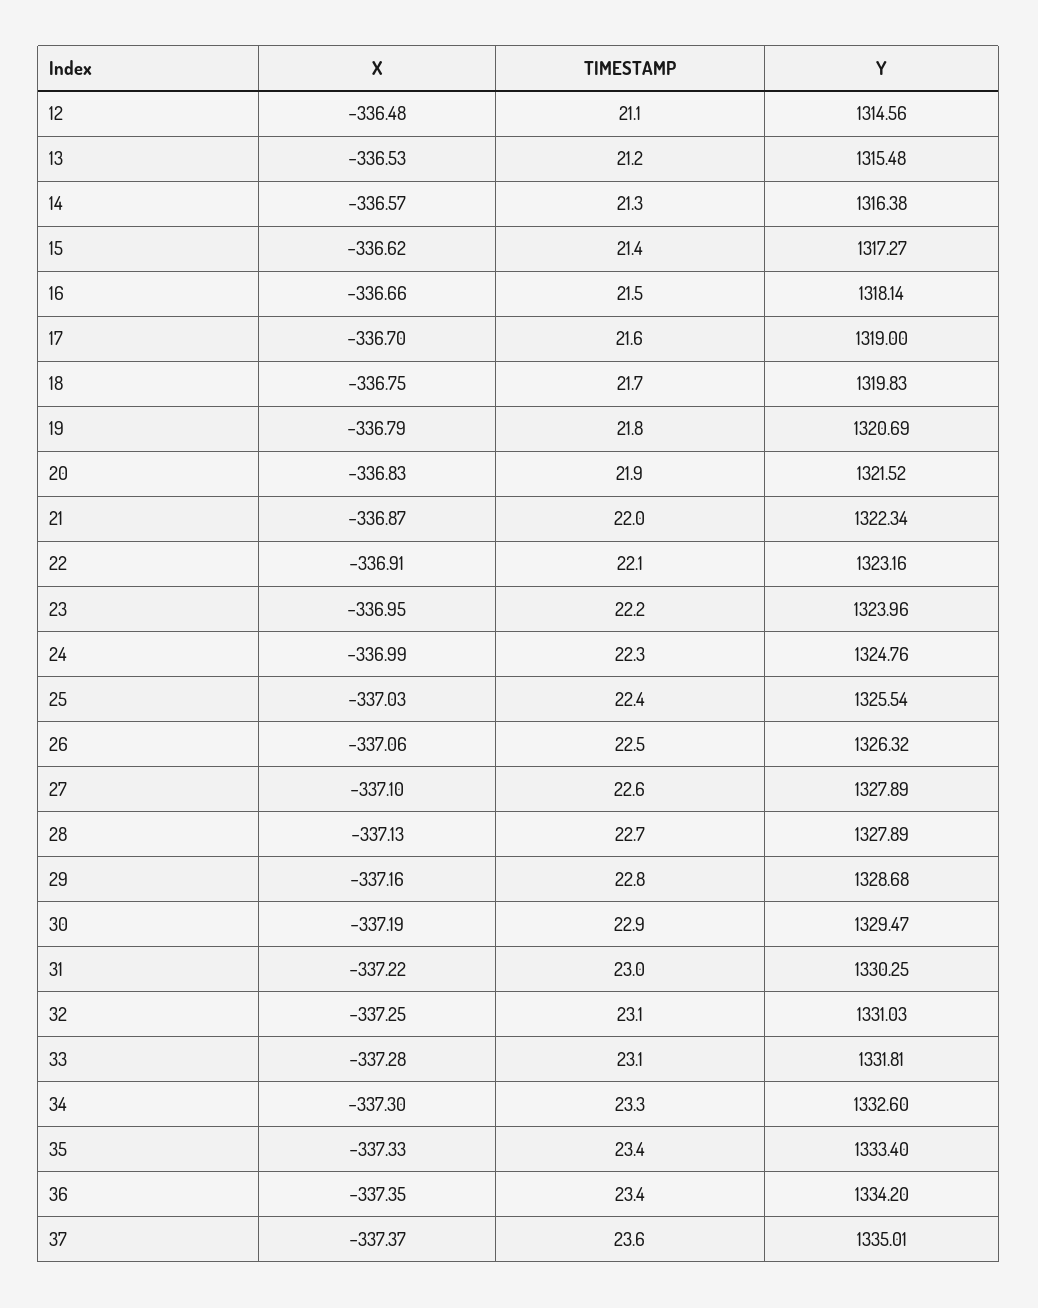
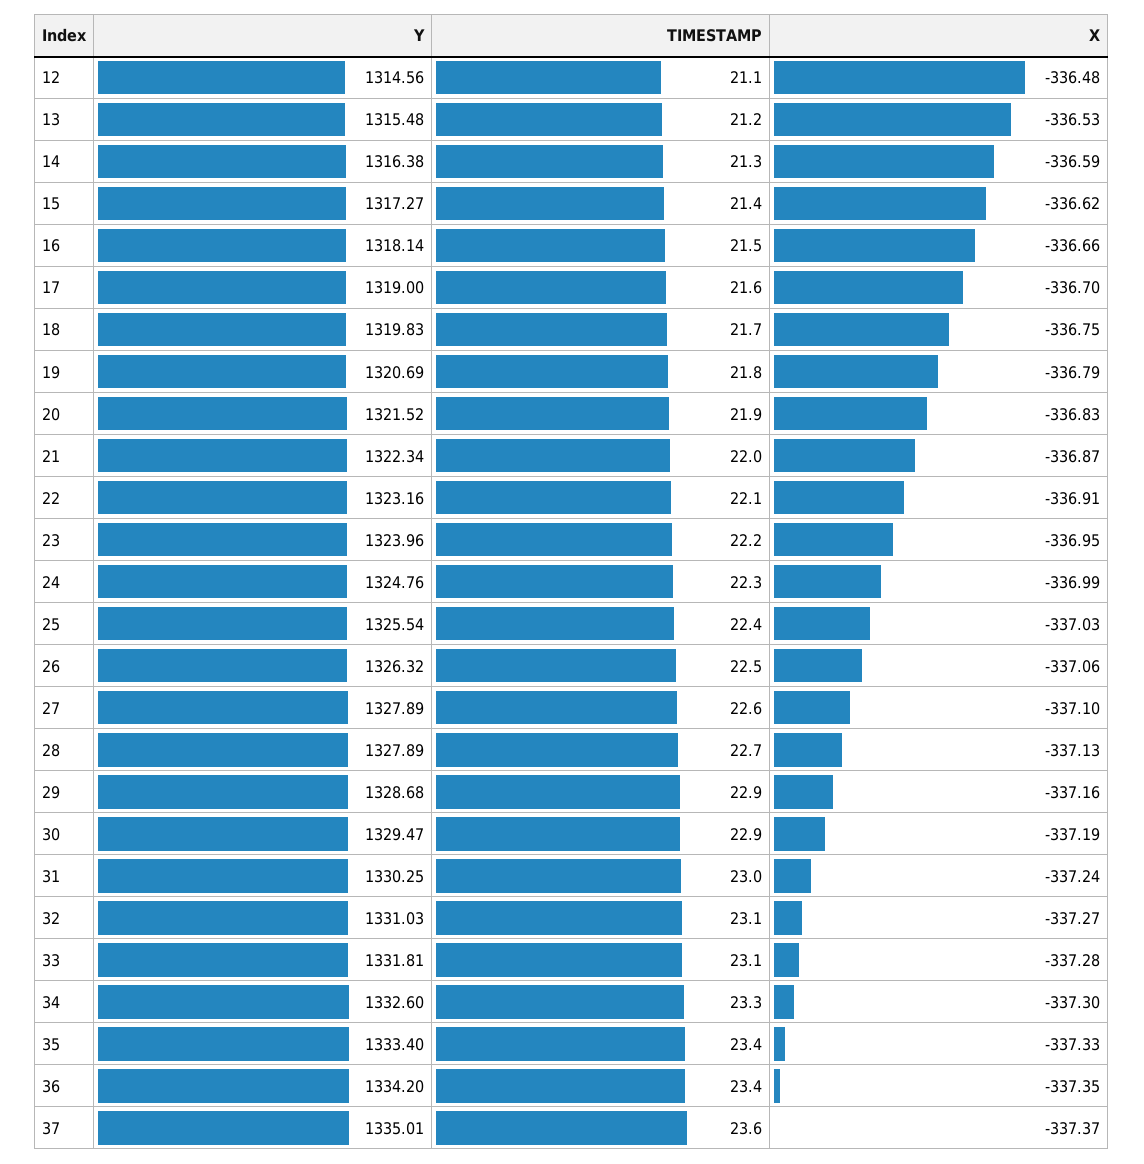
X, 14: -336.57 -> -336.59
TIMESTAMP, 29: 22.8 -> 22.9
X, 31: -337.22 -> -337.24
X, 32: -337.25 -> -337.27

